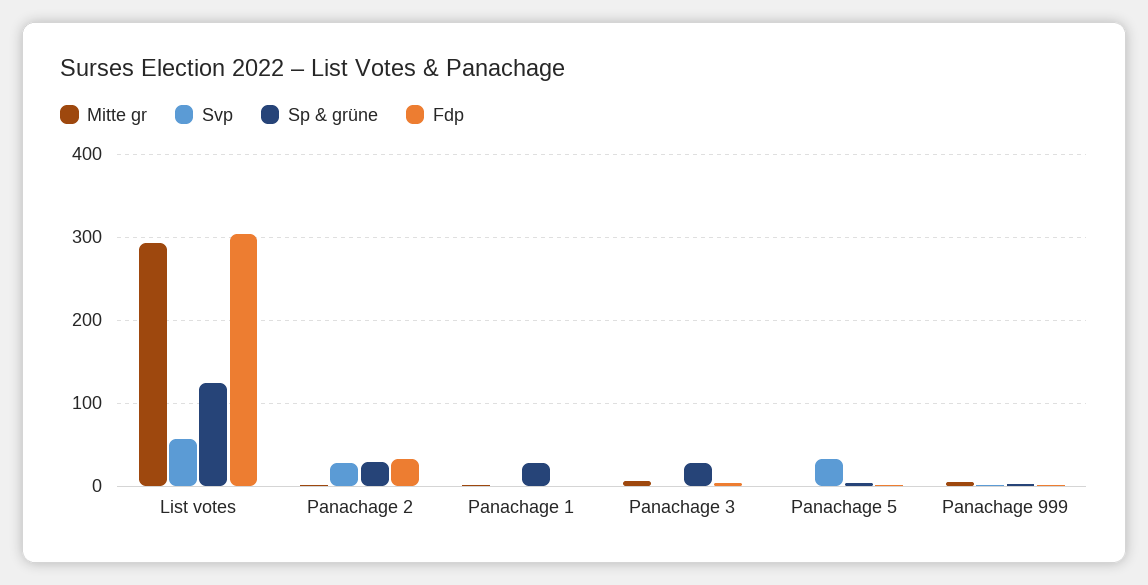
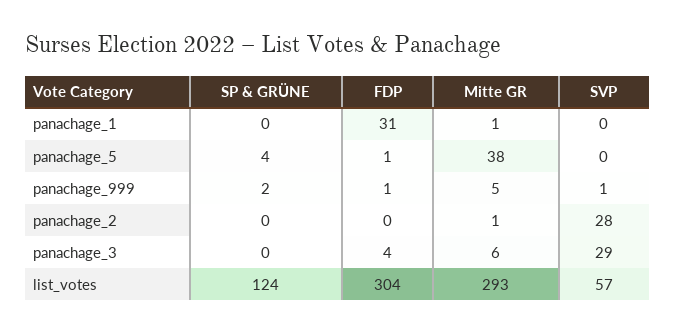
Sp & grüne, Panachage 2: 30 -> 0
Fdp, Panachage 2: 30 -> 0
Sp & grüne, Panachage 1: 30 -> 0
Fdp, Panachage 1: 0 -> 31
Svp, Panachage 3: 0 -> 29
Sp & grüne, Panachage 3: 30 -> 0
Mitte gr, Panachage 5: 0 -> 38
Svp, Panachage 5: 30 -> 0

